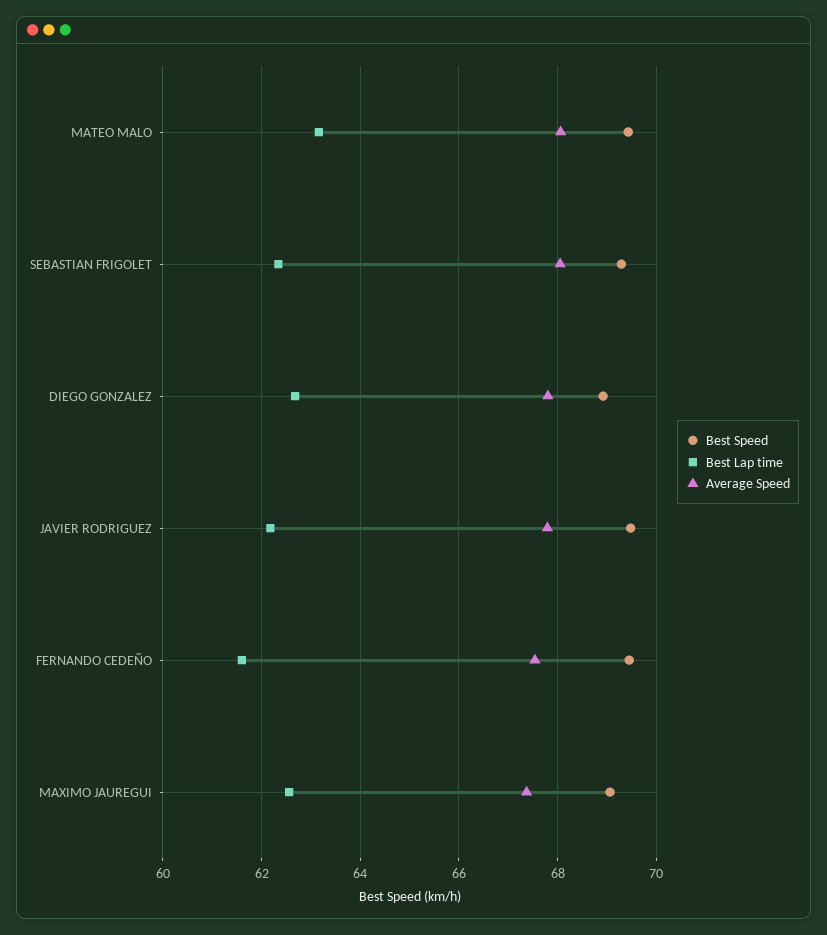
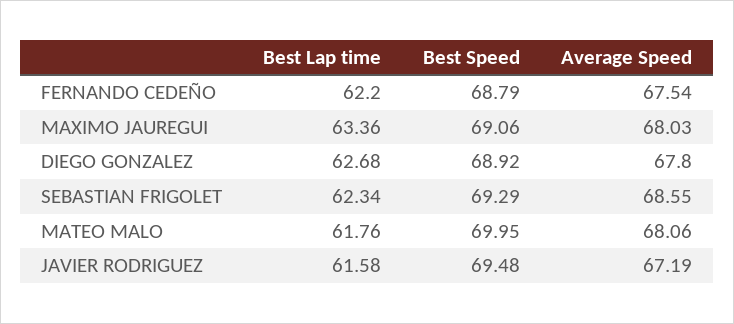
Best Speed, MATEO MALO: 69.4 -> 69.95
Best Lap time, MATEO MALO: 63.2 -> 61.76
Average Speed, SEBASTIAN FRIGOLET: 68 -> 68.55
Best Lap time, JAVIER RODRIGUEZ: 62.2 -> 61.58
Average Speed, JAVIER RODRIGUEZ: 67.8 -> 67.19
Best Speed, FERNANDO CEDEÑO: 69.4 -> 68.79
Best Lap time, FERNANDO CEDEÑO: 61.6 -> 62.2
Best Lap time, MAXIMO JAUREGUI: 62.6 -> 63.36
Average Speed, MAXIMO JAUREGUI: 67.4 -> 68.03

